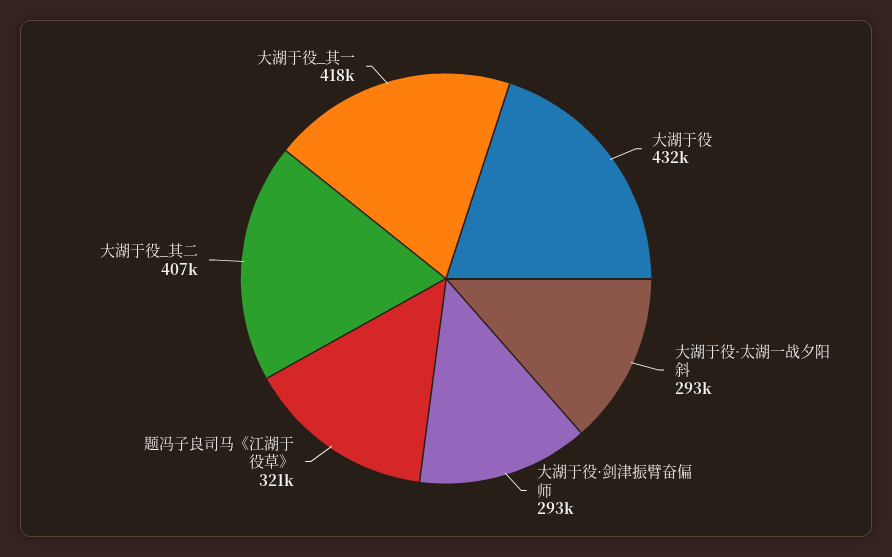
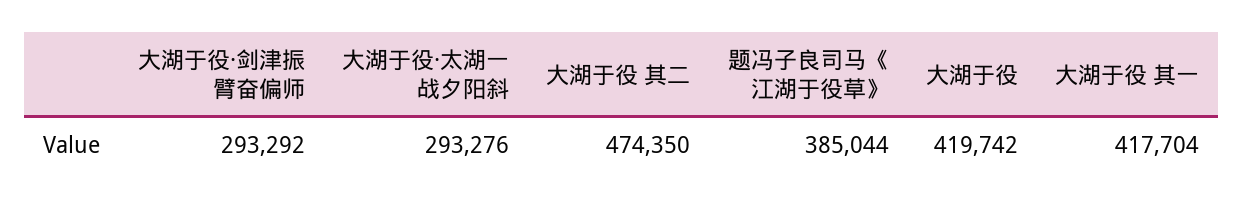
大湖于役: 432000 -> 419742
题冯子良司马《江湖于役草》: 321000 -> 385044
大湖于役_其二: 407000 -> 474350

